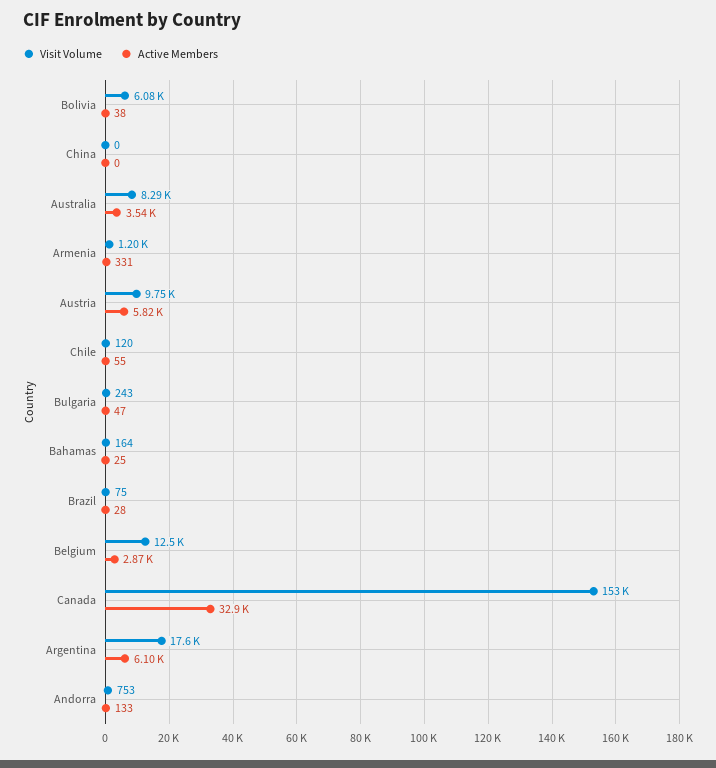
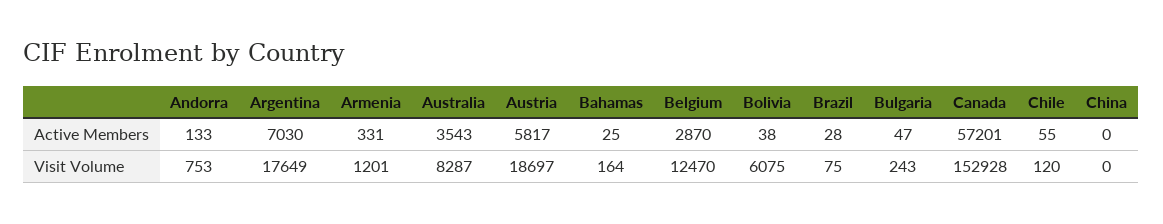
Visit Volume, Austria: 9750 -> 18697
Active Members, Canada: 32900 -> 57201
Active Members, Argentina: 6100 -> 7030

